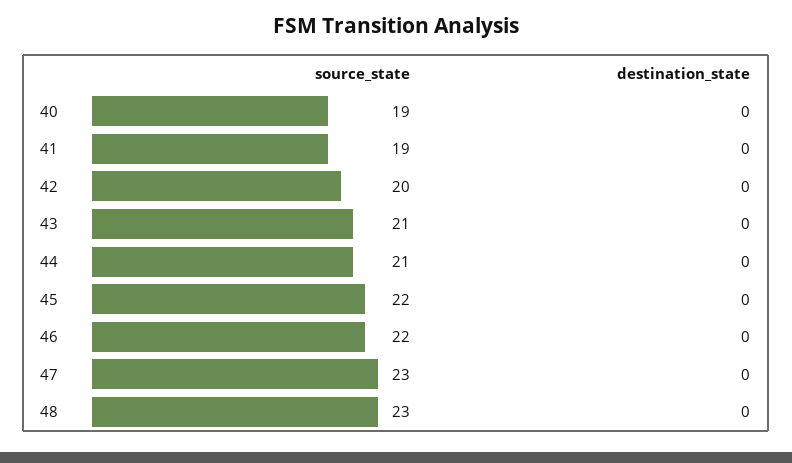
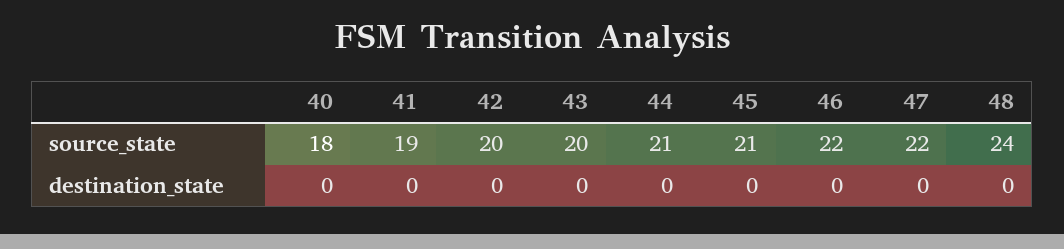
source_state, 40: 19 -> 18
source_state, 43: 21 -> 20
source_state, 45: 22 -> 21
source_state, 47: 23 -> 22
source_state, 48: 23 -> 24

